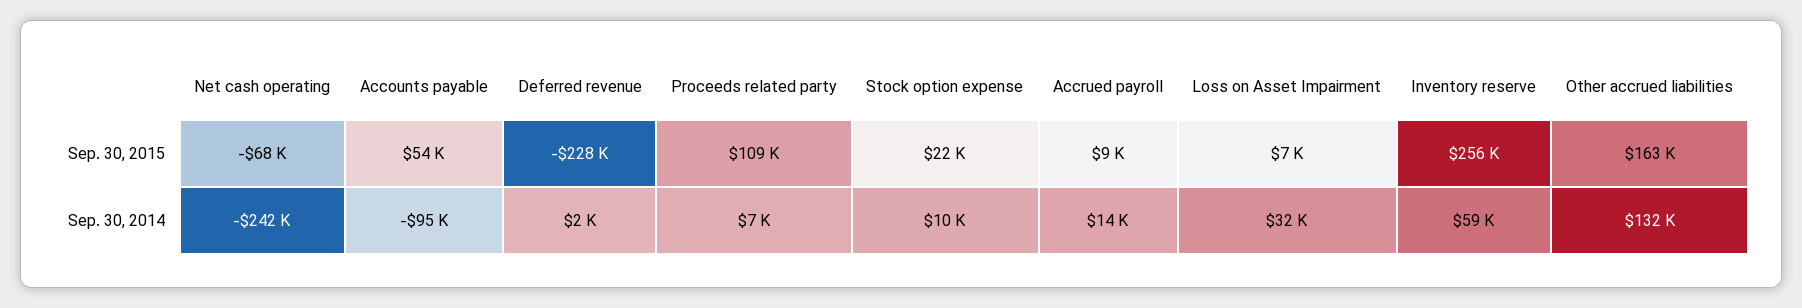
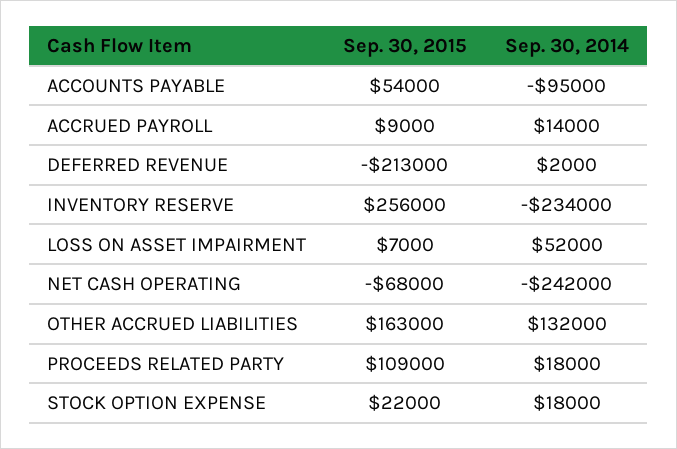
Deferred revenue, Sep. 30, 2015: -228000 -> -213000
Proceeds related party, Sep. 30, 2014: 7000 -> 18000
Stock option expense, Sep. 30, 2014: 10000 -> 18000
Loss on Asset Impairment, Sep. 30, 2014: 32000 -> 52000
Inventory reserve, Sep. 30, 2014: 59000 -> -234000

